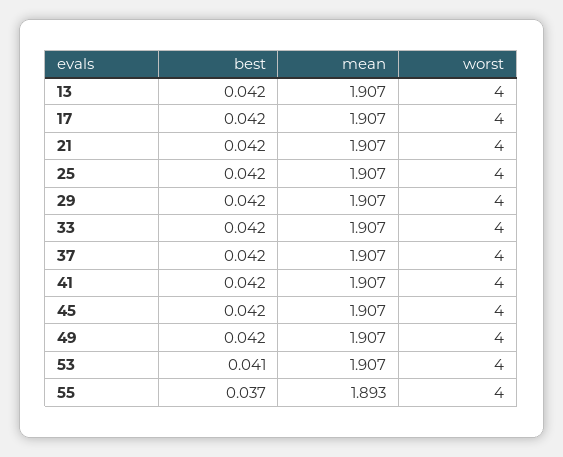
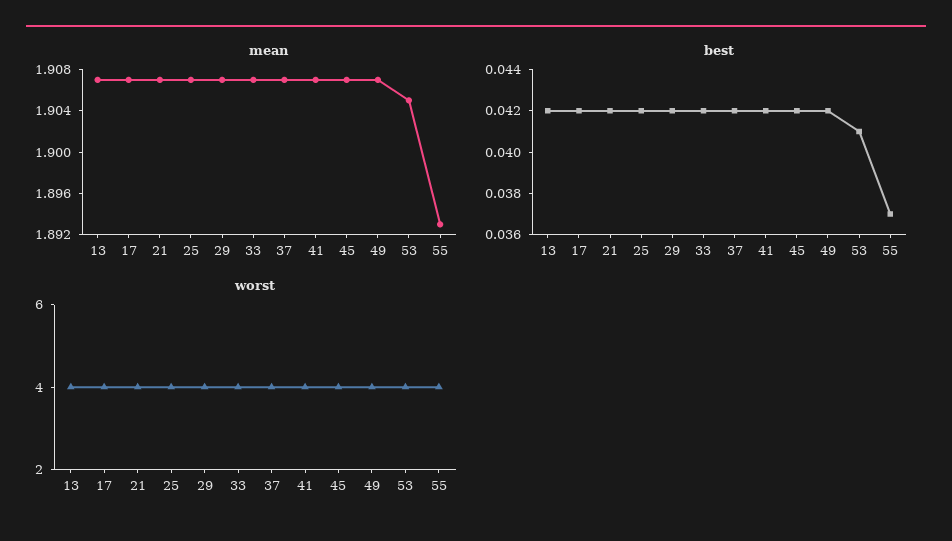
mean, 53: 1.907 -> 1.905

